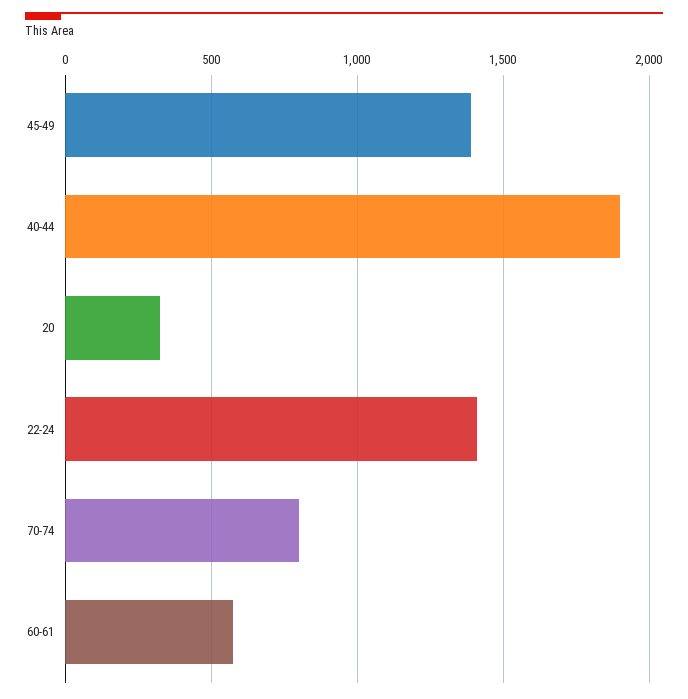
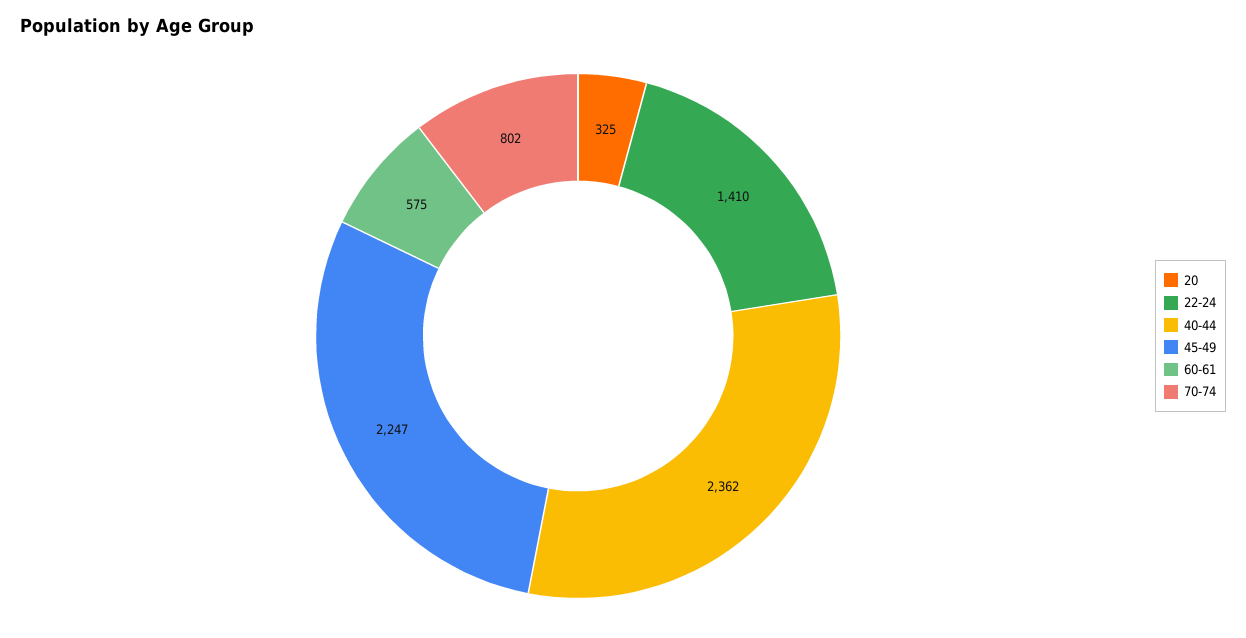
45-49: 1400 -> 2247
40-44: 1900 -> 2362

